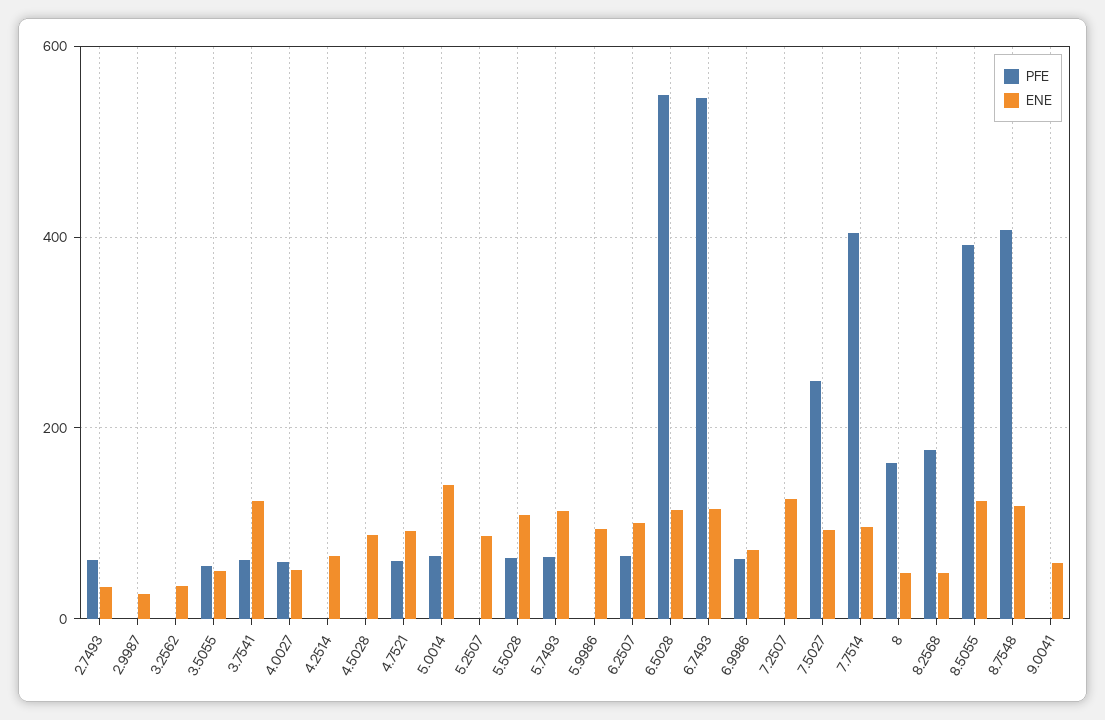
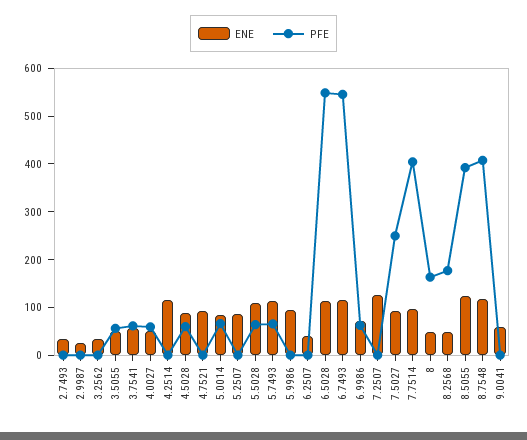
PFE, 2.7493: 60 -> 0
ENE, 3.7541: 120 -> 60
ENE, 4.2514: 60 -> 120
PFE, 4.5028: 0 -> 60
PFE, 4.7521: 60 -> 0
ENE, 5.0014: 140 -> 80
PFE, 6.2507: 60 -> 0
ENE, 6.2507: 100 -> 40

